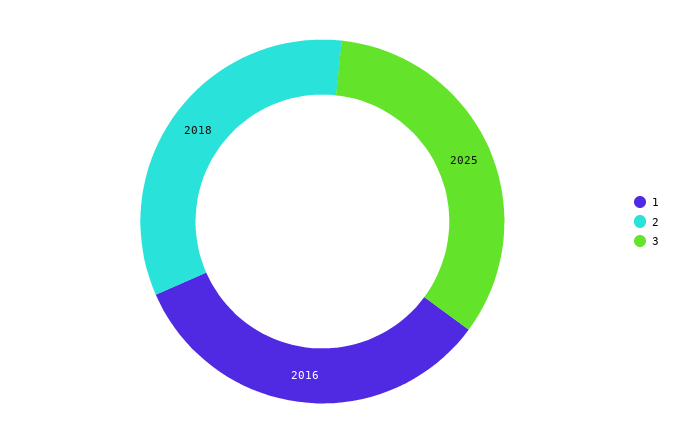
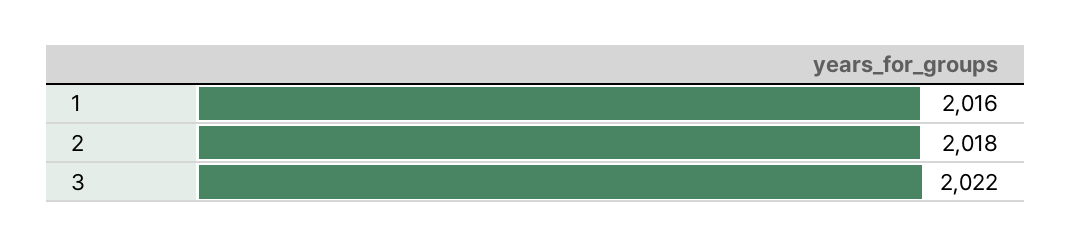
3: 2025 -> 2022

